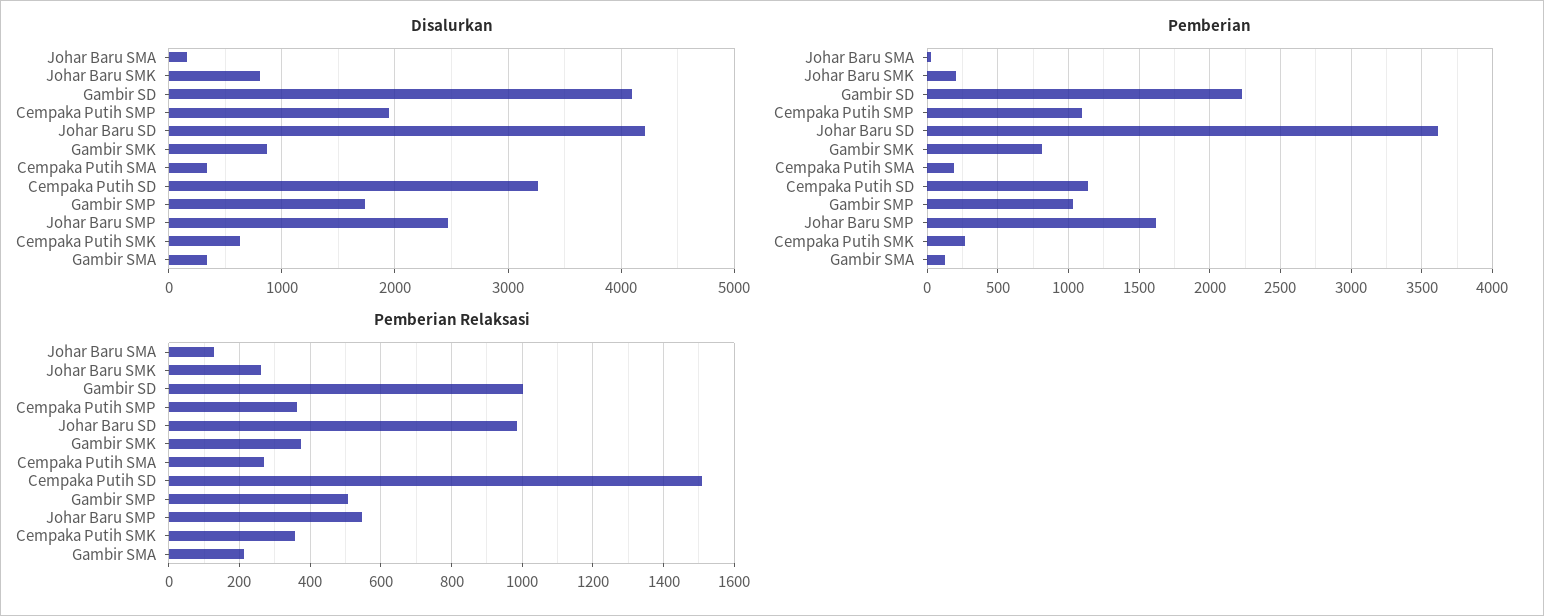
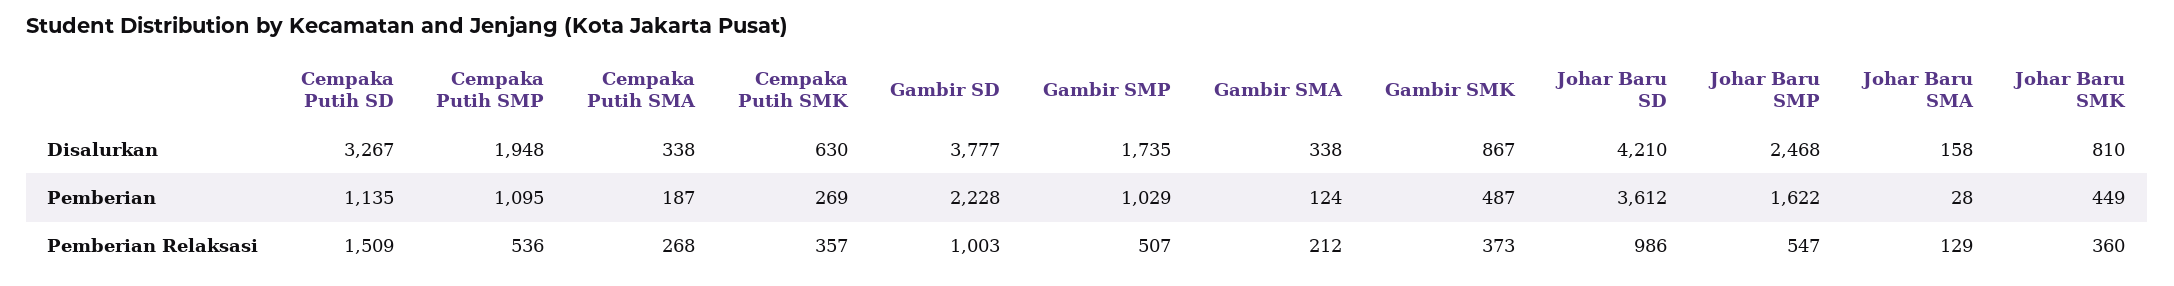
Disalurkan, Gambir SD: 4100 -> 3777
Pemberian, Johar Baru SMK: 200 -> 449
Pemberian, Gambir SMK: 800 -> 487
Pemberian Relaksasi, Johar Baru SMK: 260 -> 360
Pemberian Relaksasi, Cempaka Putih SMP: 360 -> 536

